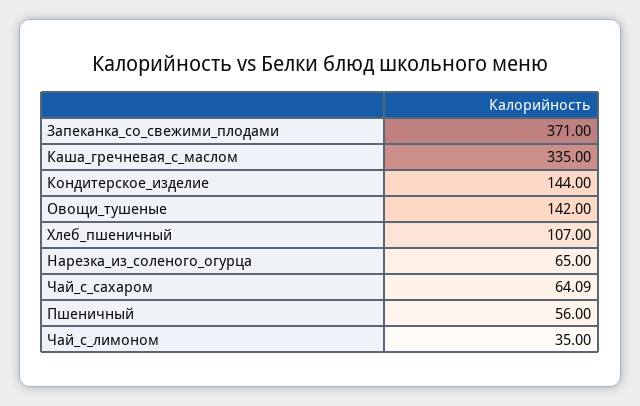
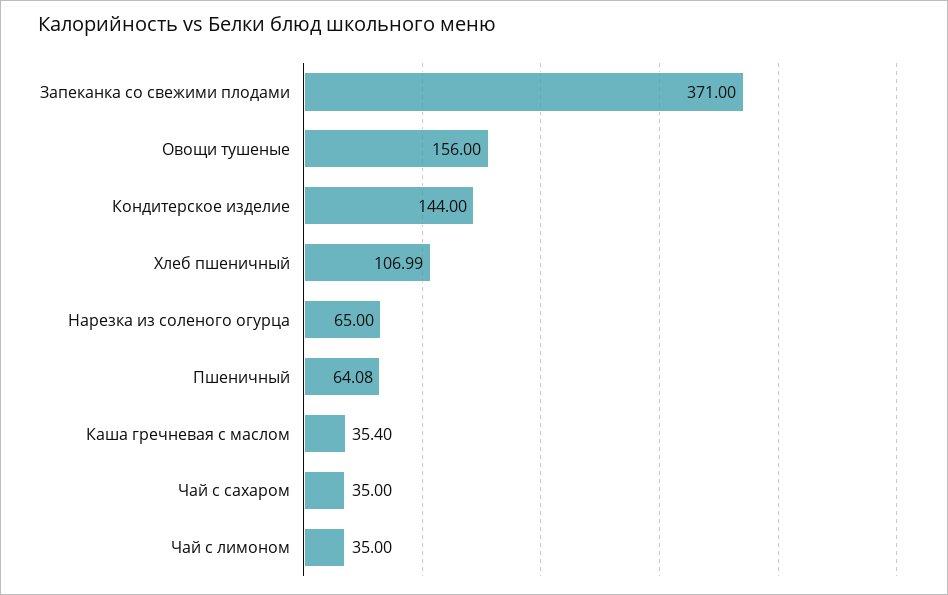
Каша_гречневая_с_маслом: 335 -> 35.4
Овощи_тушеные: 142 -> 156
Хлеб_пшеничный: 107 -> 106.99
Чай_с_сахаром: 64.09 -> 35
Пшеничный: 56 -> 64.08

